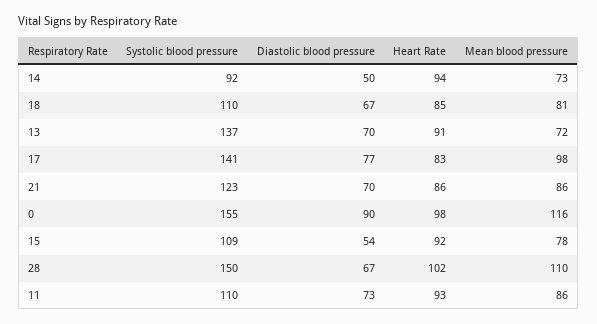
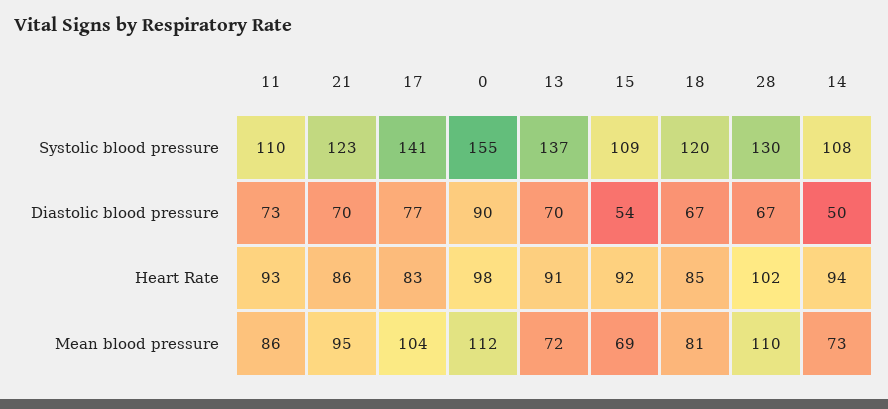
Systolic blood pressure, 14: 92 -> 108
Systolic blood pressure, 18: 110 -> 120
Mean blood pressure, 17: 98 -> 104
Mean blood pressure, 21: 86 -> 95
Mean blood pressure, 0: 116 -> 112
Mean blood pressure, 15: 78 -> 69
Systolic blood pressure, 28: 150 -> 130

